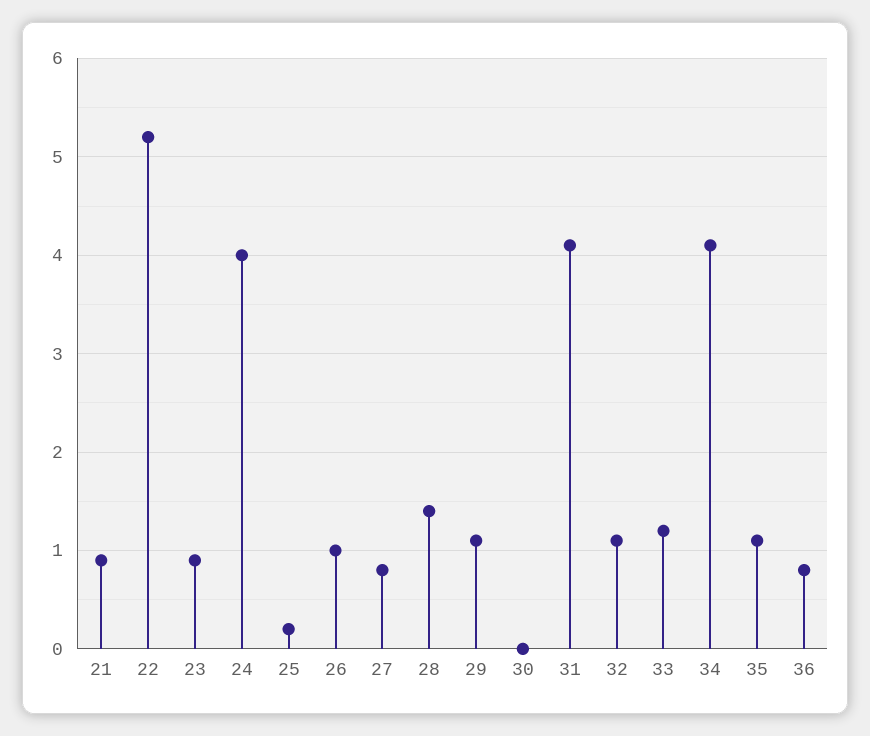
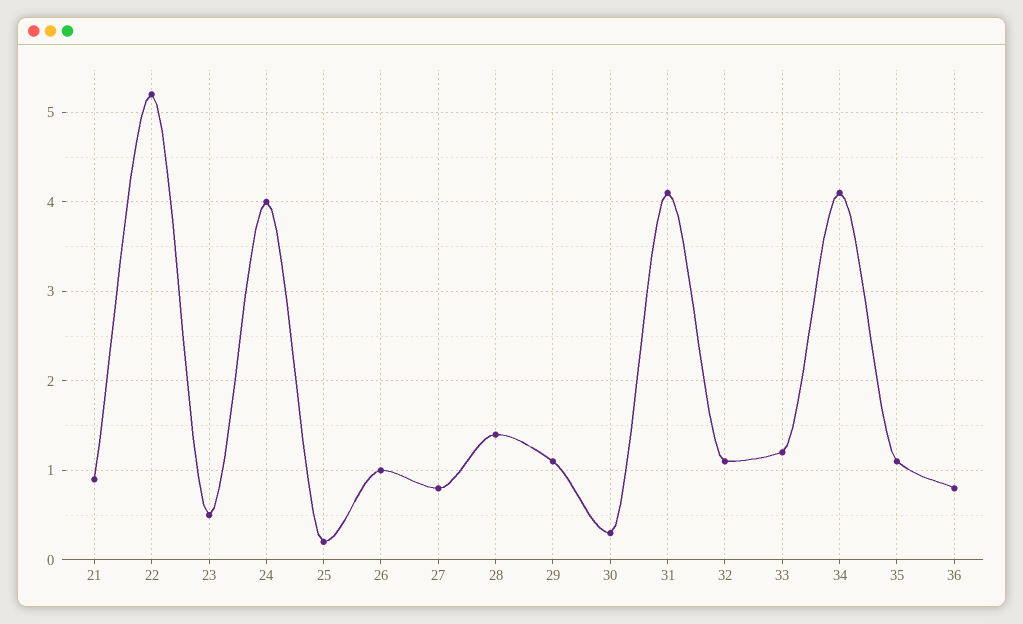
23: 0.9 -> 0.5
30: 0 -> 0.3

